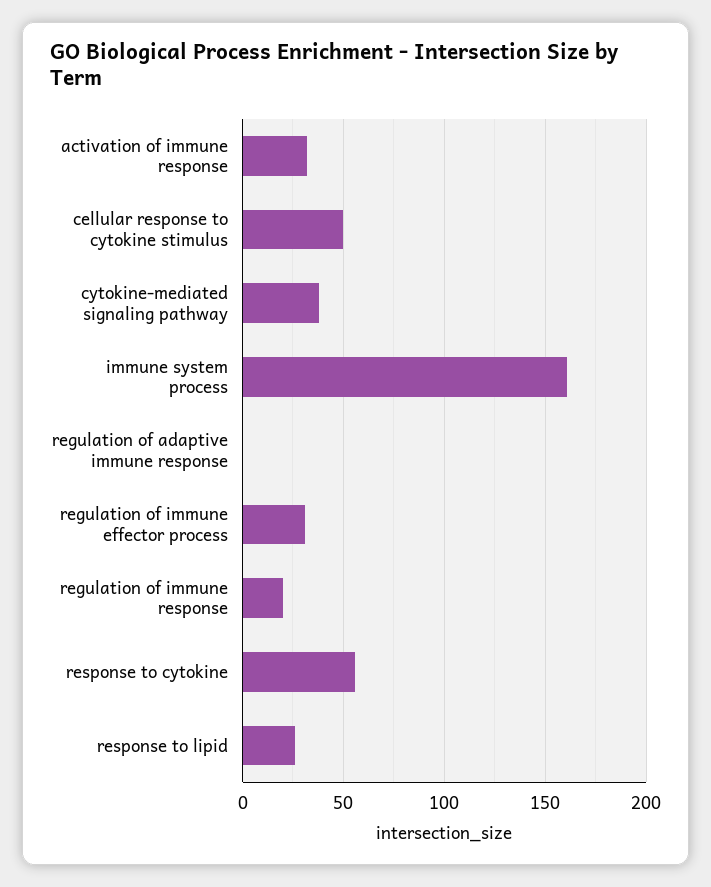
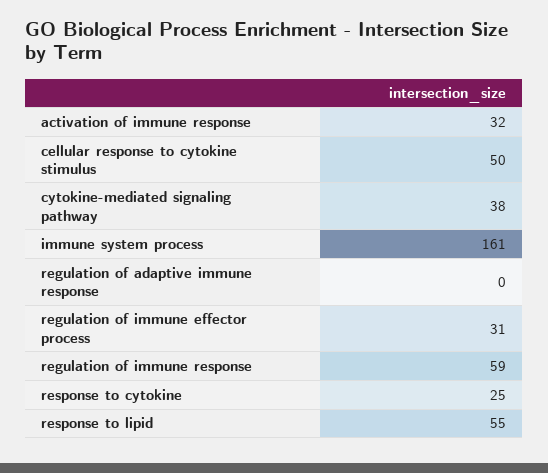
regulation of immune response: 20 -> 59
response to cytokine: 55 -> 25
response to lipid: 25 -> 55

